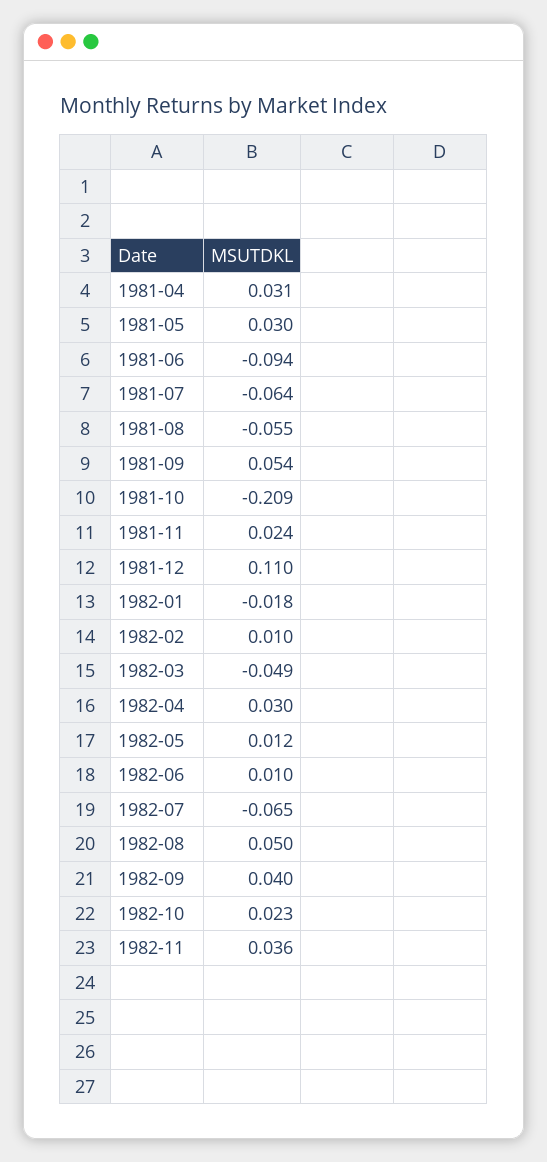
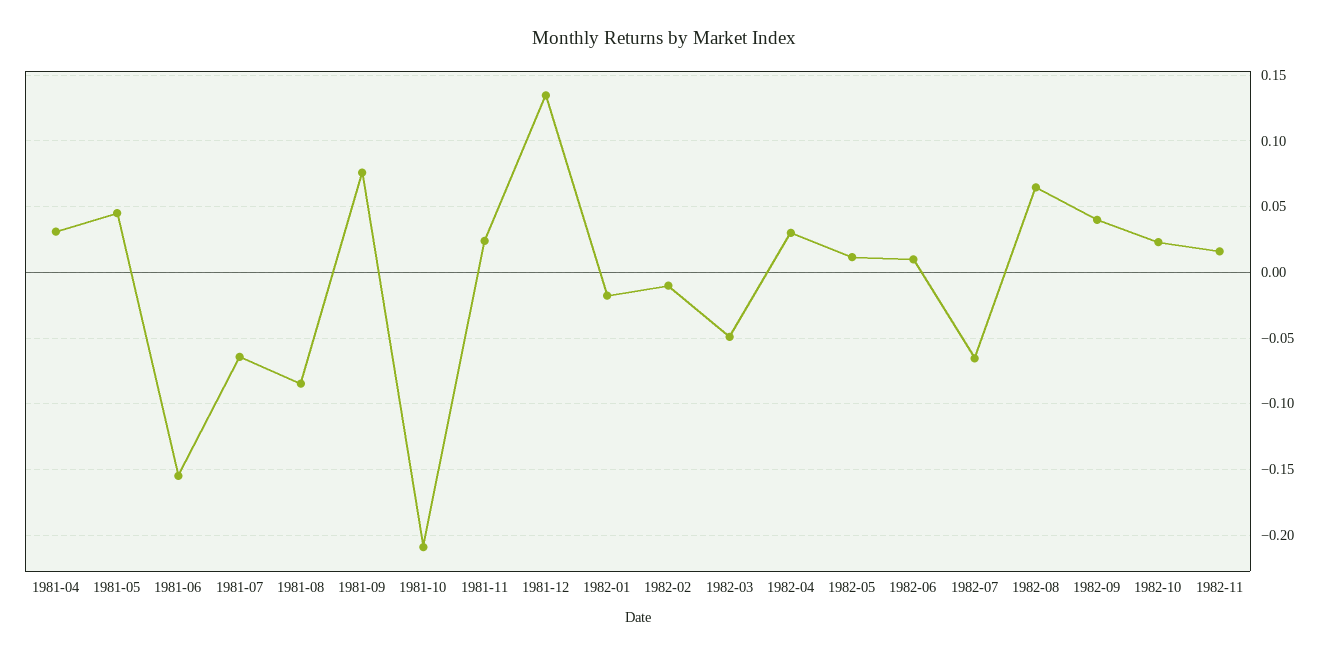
1981-05: 0.03 -> 0.045
1981-06: -0.094 -> -0.155
1981-08: -0.055 -> -0.085
1981-09: 0.054 -> 0.075
1981-12: 0.11 -> 0.135
1982-02: 0.01 -> -0.01
1982-08: 0.05 -> 0.065
1982-11: 0.036 -> 0.015

